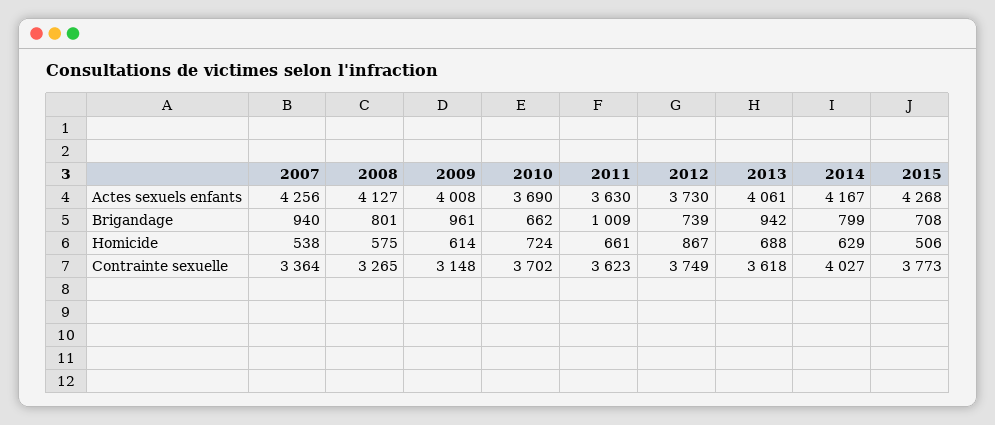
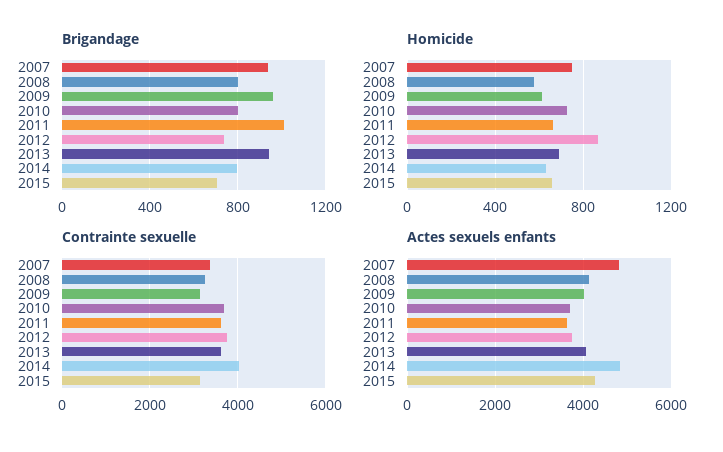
Actes sexuels enfants, 2007: 4256 -> 4800
Actes sexuels enfants, 2014: 4167 -> 4800
Brigandage, 2010: 662 -> 800
Homicide, 2007: 538 -> 750
Homicide, 2015: 506 -> 650
Contrainte sexuelle, 2015: 3773 -> 3200

